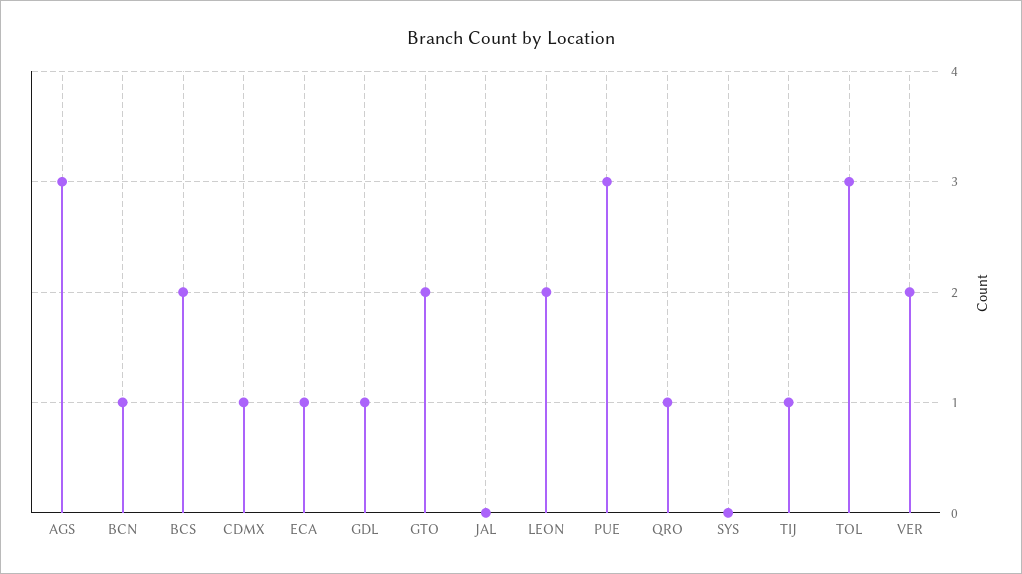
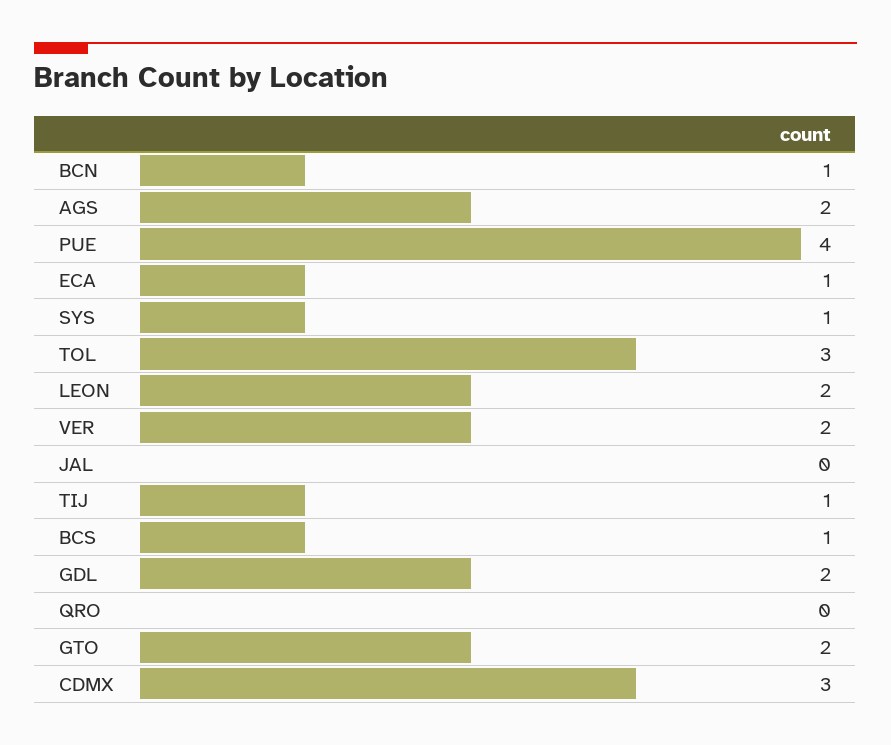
AGS: 3 -> 2
BCS: 2 -> 1
CDMX: 1 -> 3
GDL: 1 -> 2
PUE: 3 -> 4
QRO: 1 -> 0
SYS: 0 -> 1

